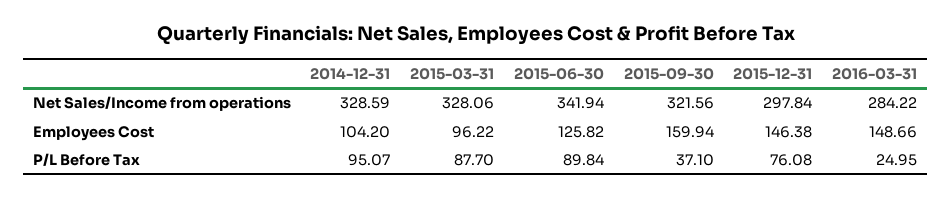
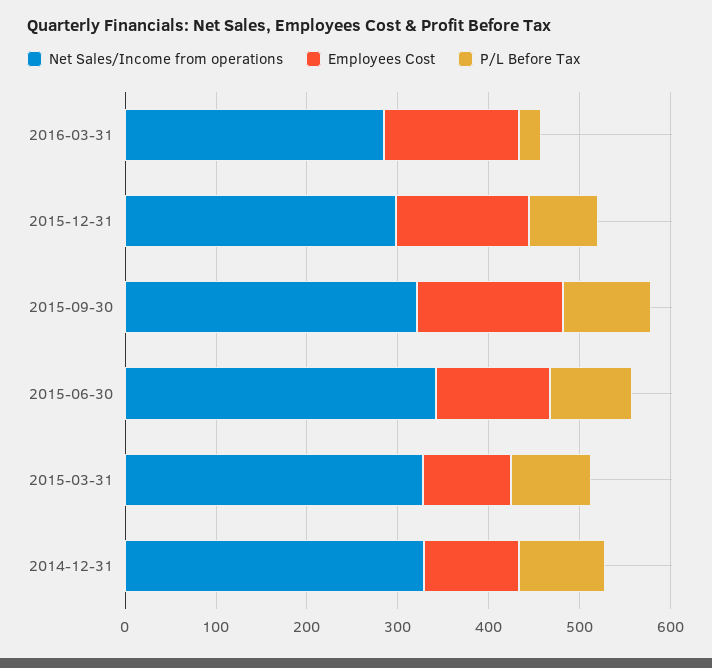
P/L Before Tax, 2015-09-30: 37.1 -> 100

